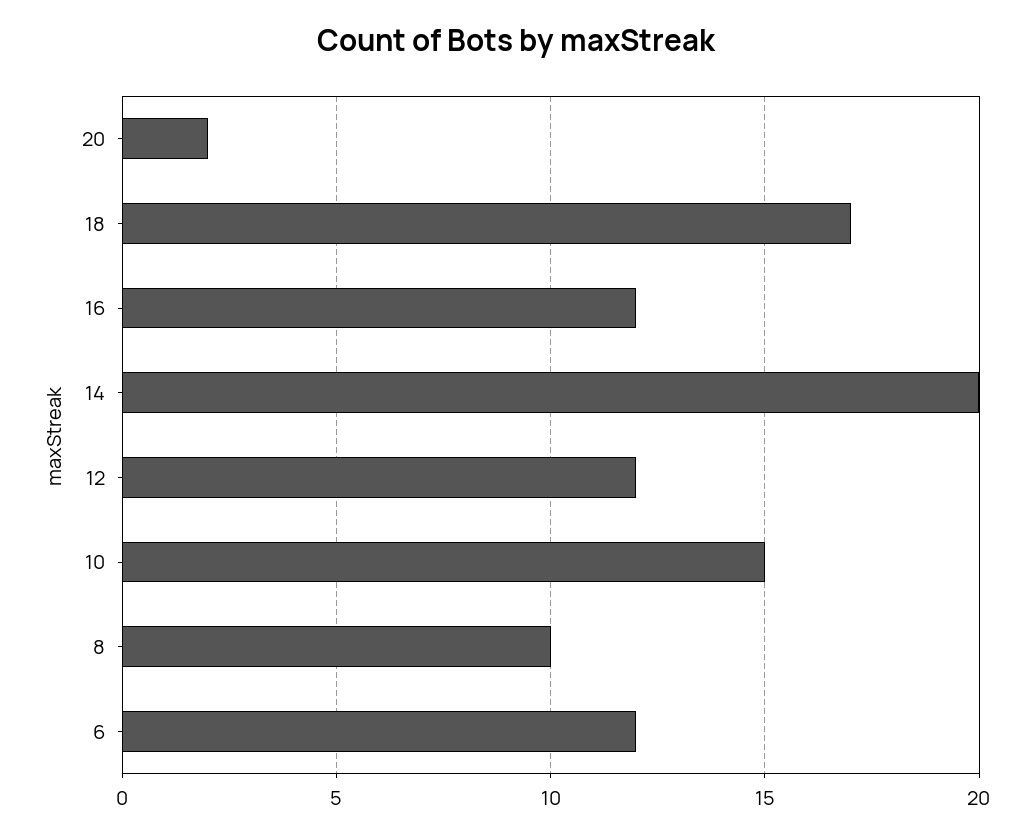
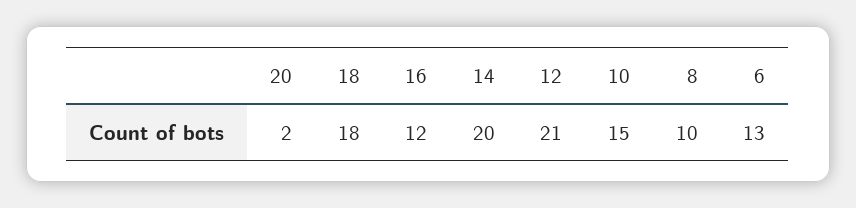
18: 17 -> 18
12: 12 -> 21
6: 12 -> 13

